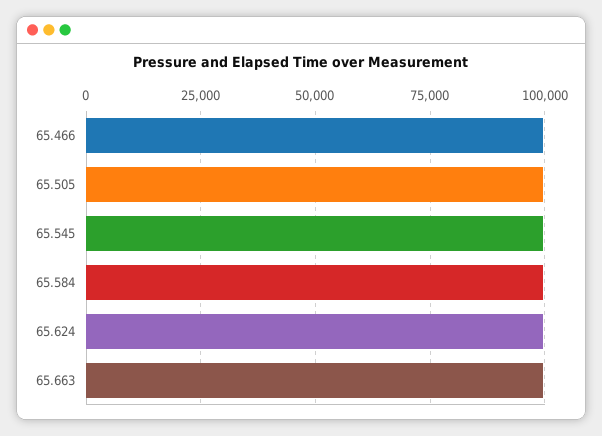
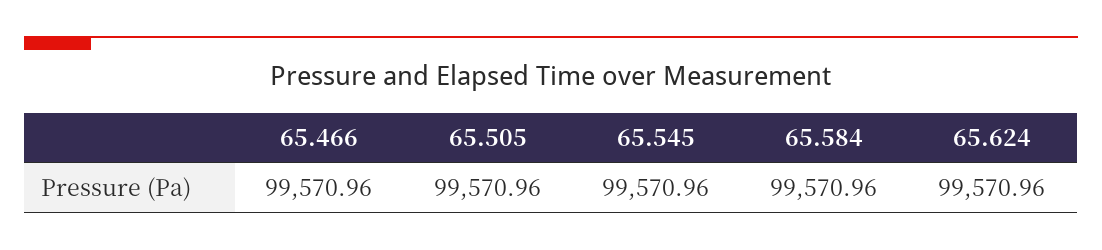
65.663: 100000 -> none

